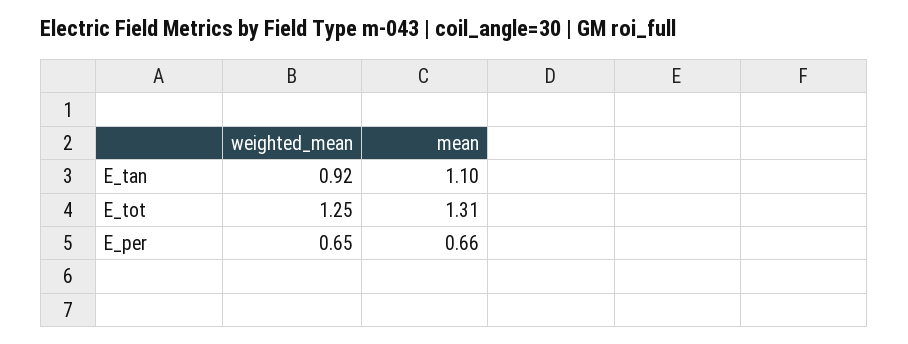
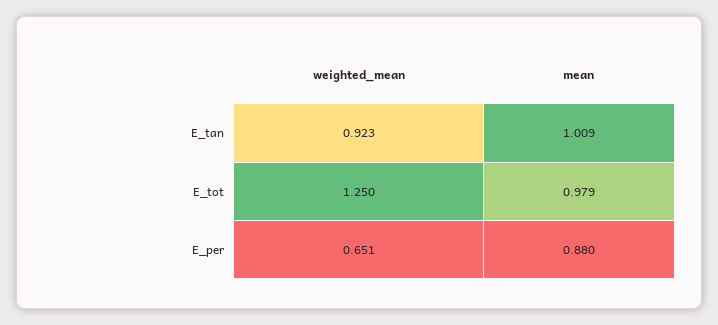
mean, E_tan: 1.1 -> 1.009
mean, E_tot: 1.31 -> 0.979
mean, E_per: 0.66 -> 0.88

